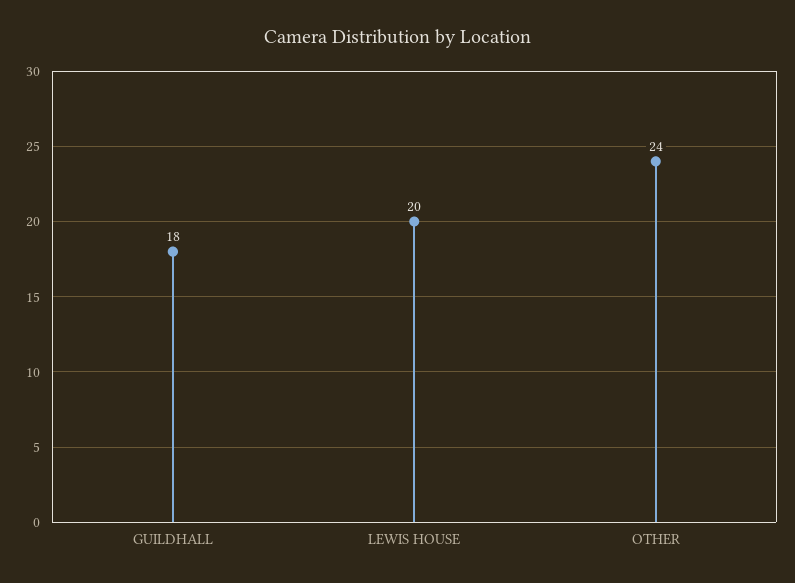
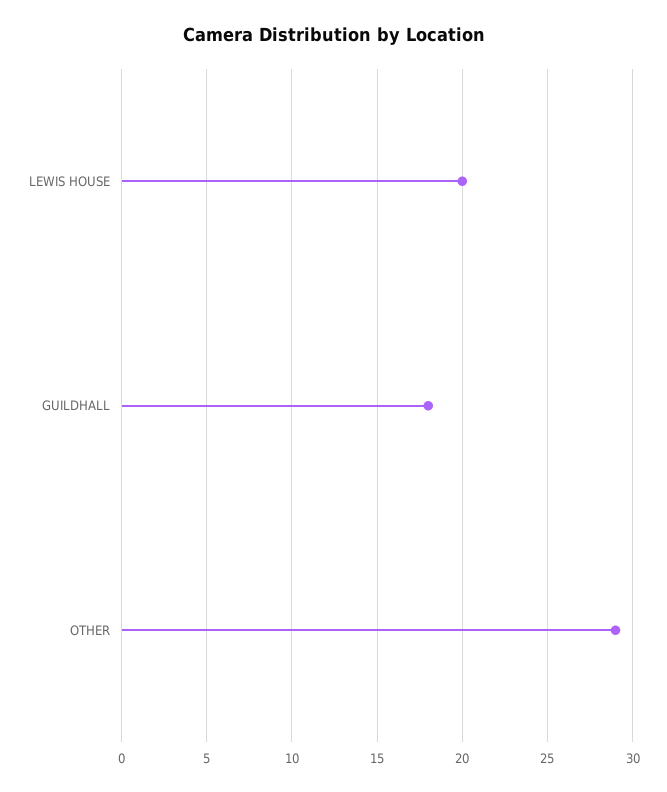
OTHER: 24 -> 29

